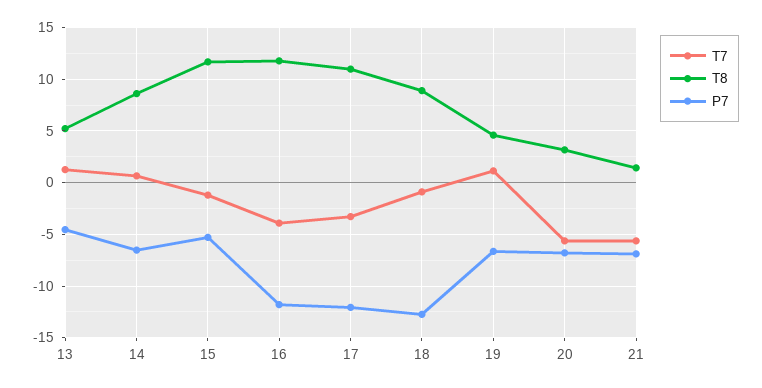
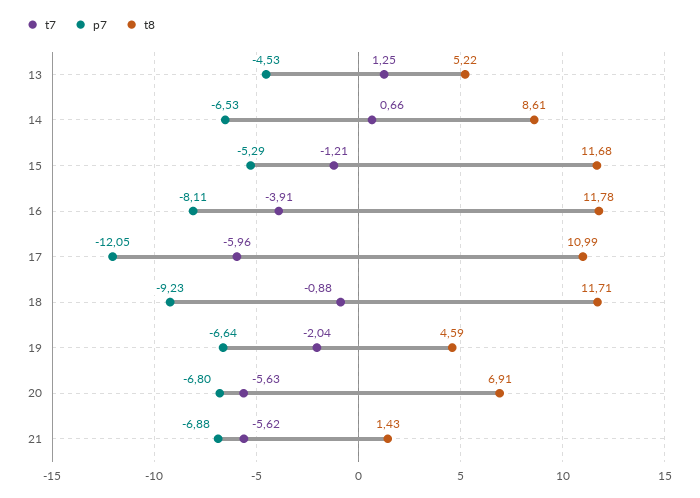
P7, 16: -12 -> -8.11
T7, 17: -3 -> -5.96
T8, 18: 9 -> 11.71
P7, 18: -13 -> -9.23
T7, 19: 1 -> -2.04
T8, 20: 3 -> 6.91

